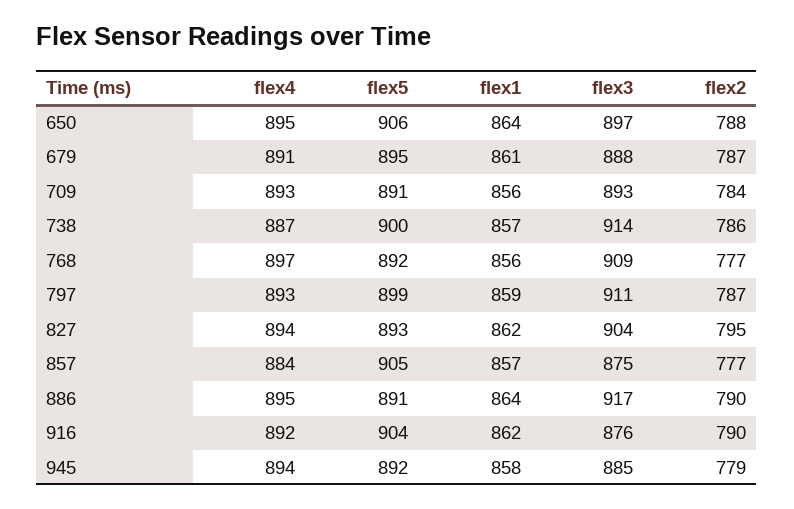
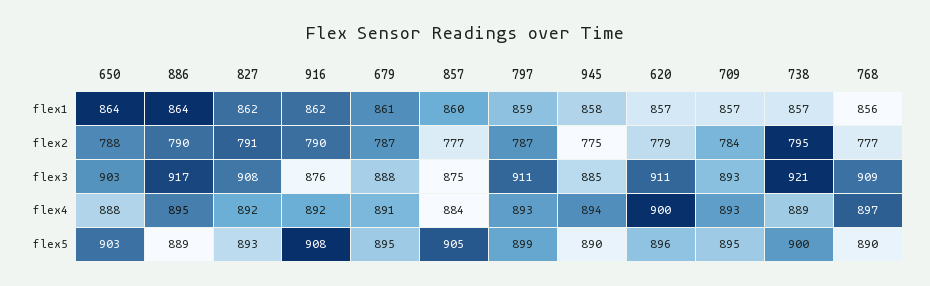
flex4, 650: 895 -> 888
flex5, 650: 906 -> 903
flex3, 650: 897 -> 903
flex5, 709: 891 -> 895
flex1, 709: 856 -> 857
flex4, 738: 887 -> 889
flex3, 738: 914 -> 921
flex2, 738: 786 -> 795
flex5, 768: 892 -> 890
flex4, 827: 894 -> 892
flex3, 827: 904 -> 908
flex2, 827: 795 -> 791
flex1, 857: 857 -> 860
flex5, 886: 891 -> 889
flex5, 916: 904 -> 908
flex5, 945: 892 -> 890
flex2, 945: 779 -> 775
flex1, 620: none -> 857
flex2, 620: none -> 779
flex3, 620: none -> 911
flex4, 620: none -> 900
flex5, 620: none -> 896

